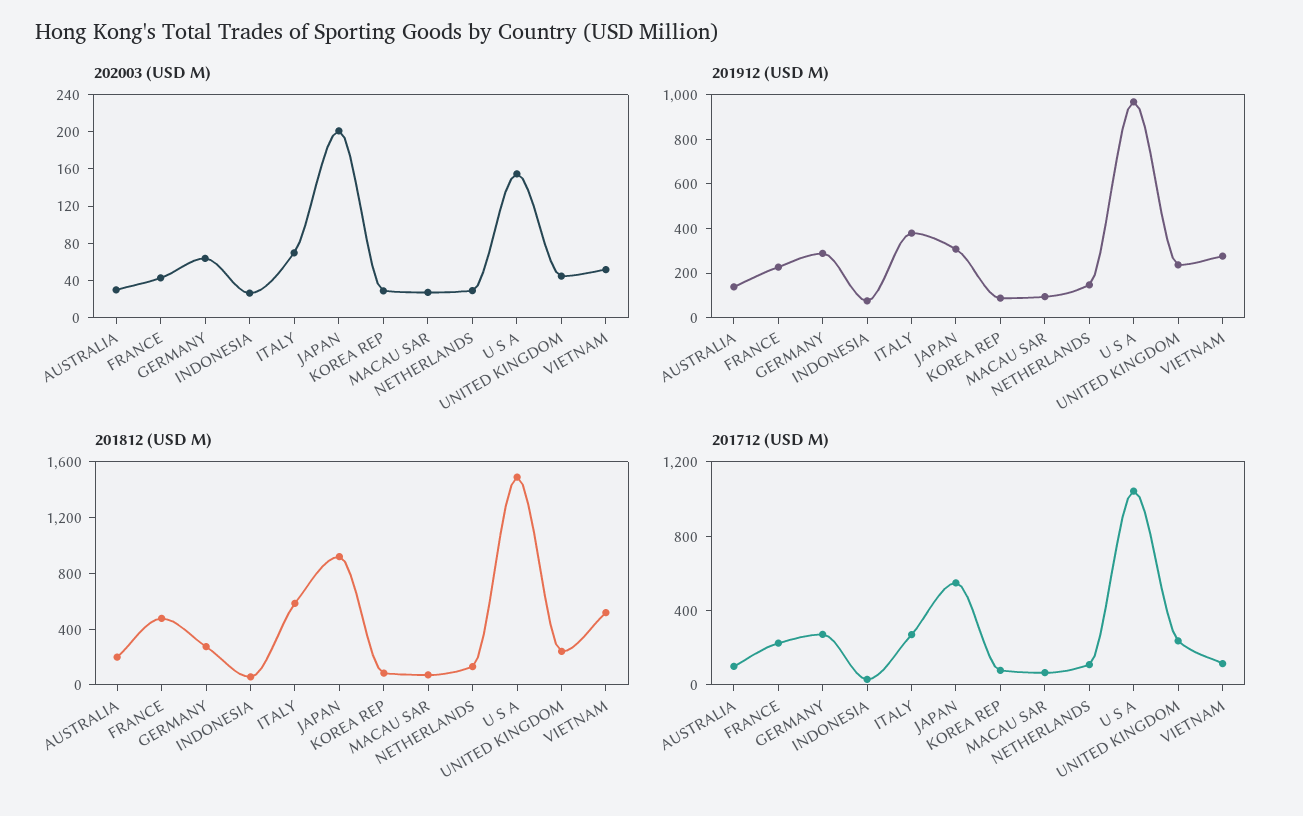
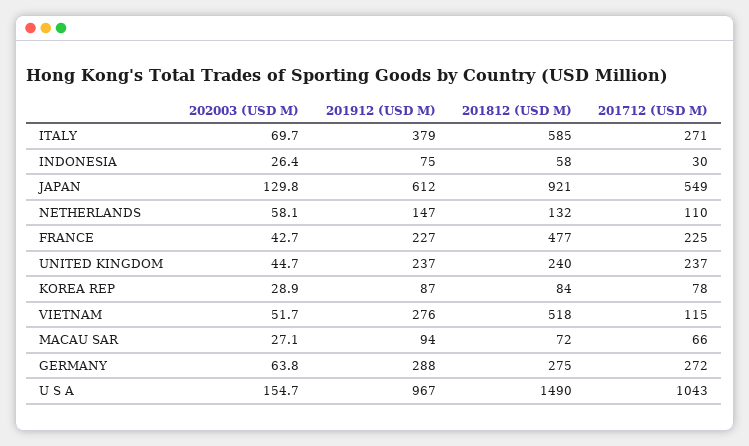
202003 (USD M), AUSTRALIA: 30 -> none
202003 (USD M), JAPAN: 200 -> 129.8
202003 (USD M), NETHERLANDS: 30 -> 58.1
201912 (USD M), AUSTRALIA: 150 -> none
201912 (USD M), JAPAN: 300 -> 612
201812 (USD M), AUSTRALIA: 200 -> none
201712 (USD M), AUSTRALIA: 100 -> none

